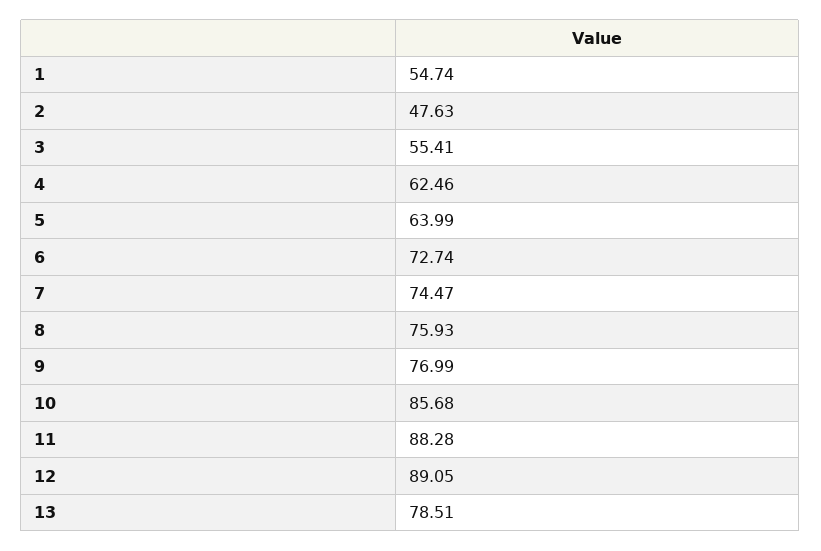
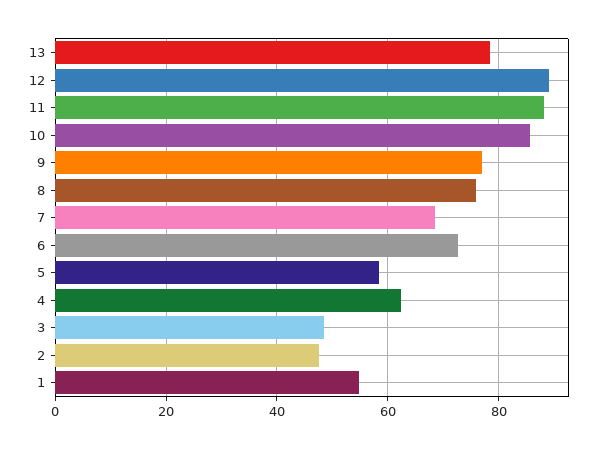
3: 55.41 -> 48
5: 63.99 -> 58
7: 74.47 -> 68

